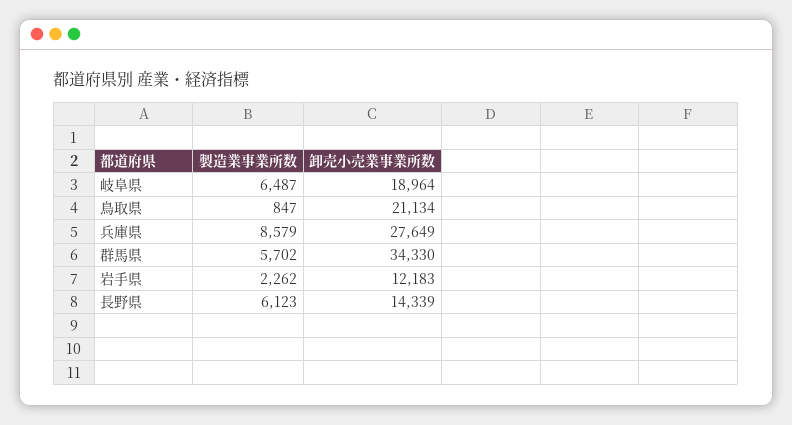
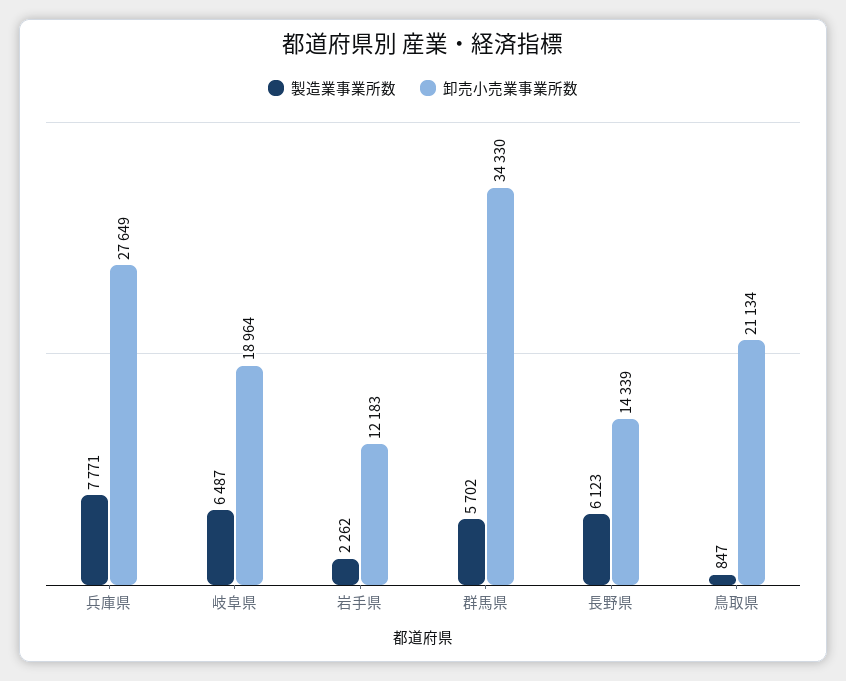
製造業事業所数, 兵庫県: 8579 -> 7771

